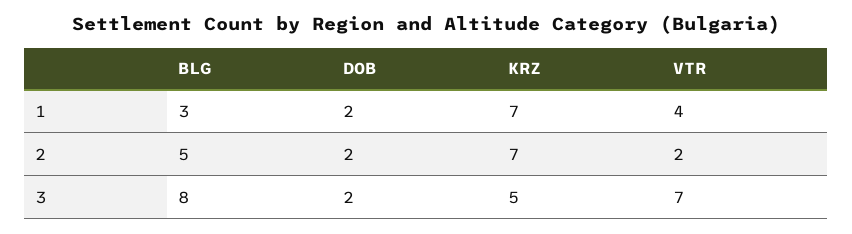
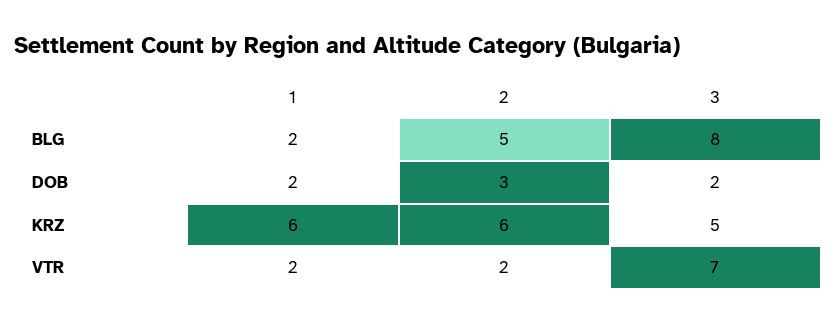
BLG, 1: 3 -> 2
KRZ, 1: 7 -> 6
VTR, 1: 4 -> 2
DOB, 2: 2 -> 3
KRZ, 2: 7 -> 6

